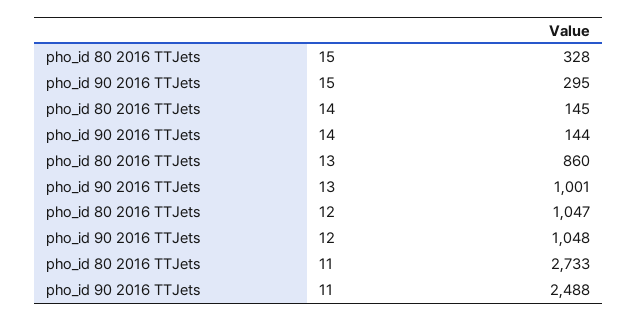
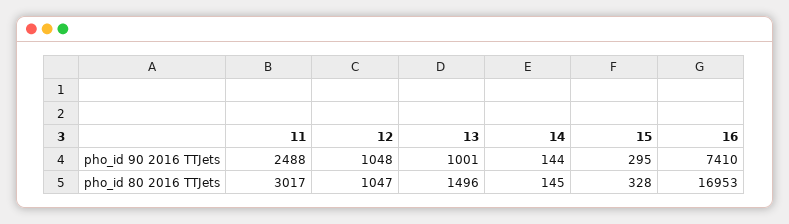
pho_id 80 2016 TTJets, 13: 860 -> 1496
pho_id 80 2016 TTJets, 11: 2733 -> 3017
pho_id 90 2016 TTJets, 16: none -> 7410
pho_id 80 2016 TTJets, 16: none -> 16953

